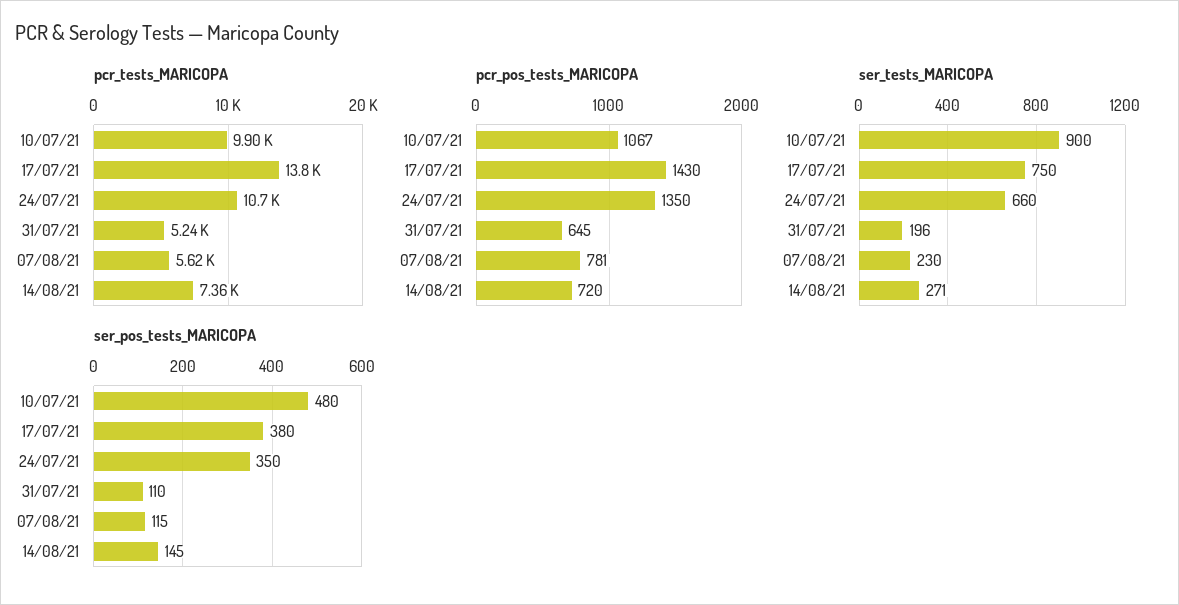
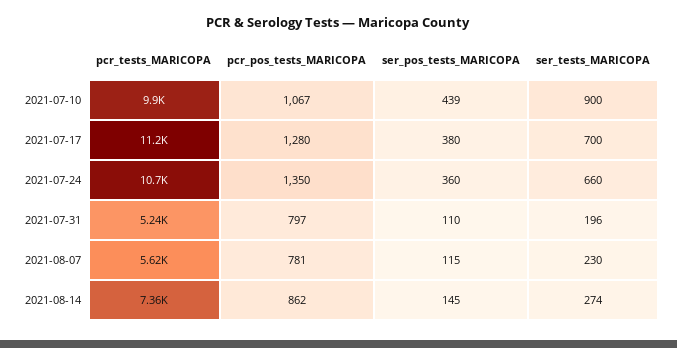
pcr_tests_MARICOPA, 17/07/21: 13800 -> 11200
pcr_pos_tests_MARICOPA, 17/07/21: 1430 -> 1280
pcr_pos_tests_MARICOPA, 31/07/21: 645 -> 797
pcr_pos_tests_MARICOPA, 14/08/21: 720 -> 862
ser_tests_MARICOPA, 17/07/21: 750 -> 700
ser_tests_MARICOPA, 14/08/21: 271 -> 274
ser_pos_tests_MARICOPA, 10/07/21: 480 -> 439
ser_pos_tests_MARICOPA, 24/07/21: 350 -> 360

